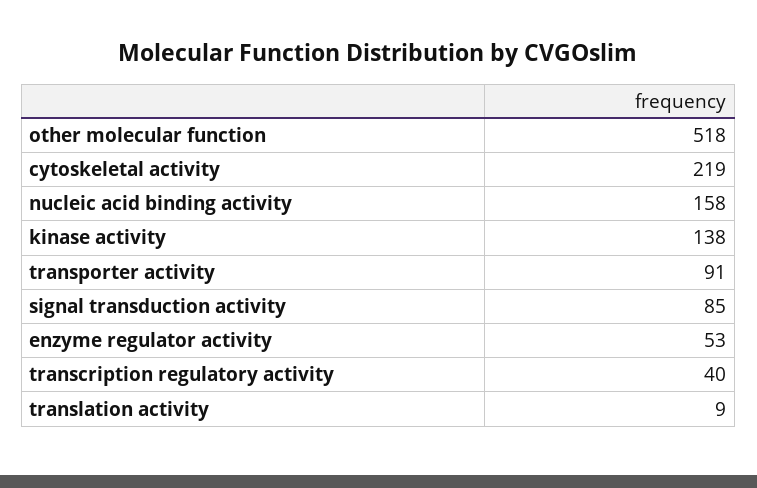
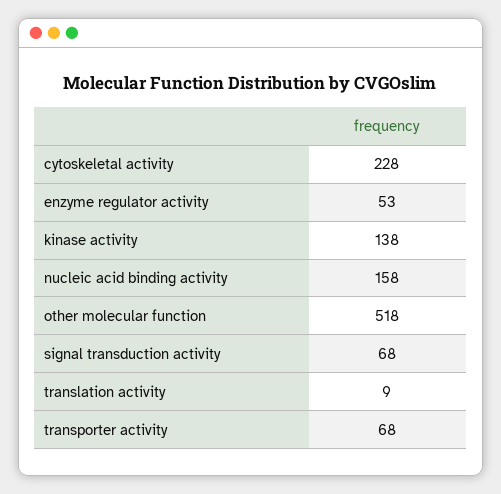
cytoskeletal activity: 219 -> 228
transporter activity: 91 -> 68
signal transduction activity: 85 -> 68
transcription regulatory activity: 40 -> none

